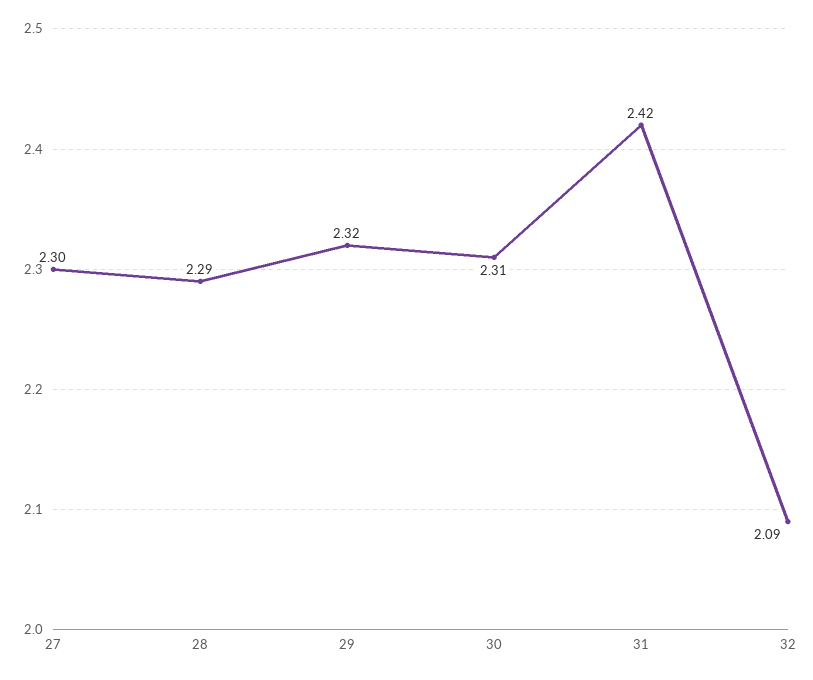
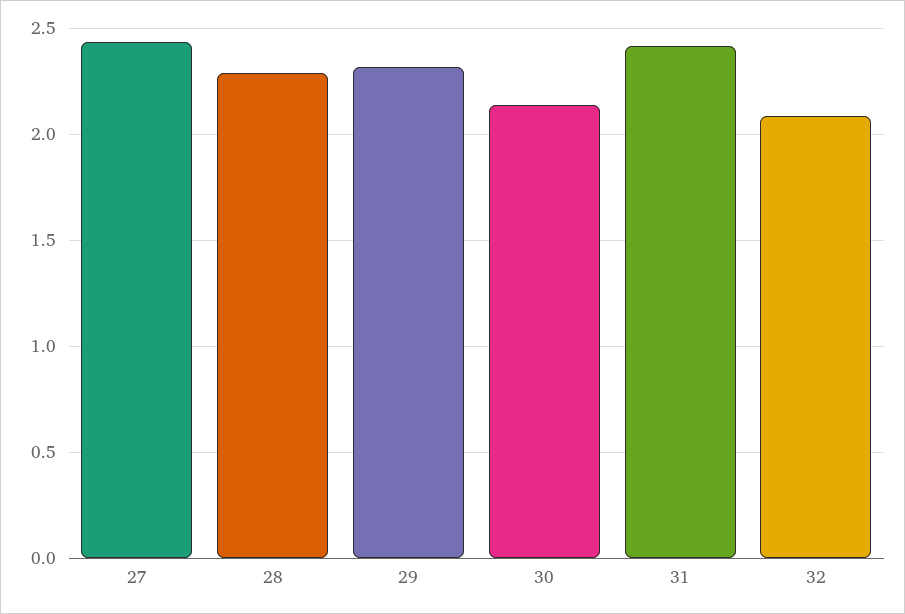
27: 2.3 -> 2.45
30: 2.31 -> 2.15

